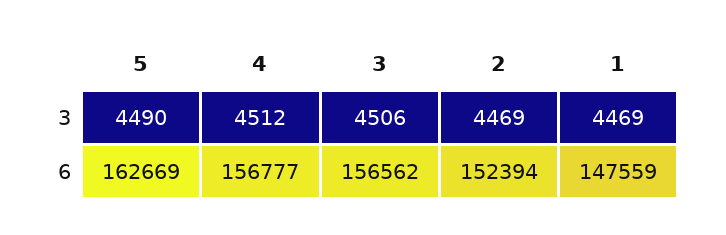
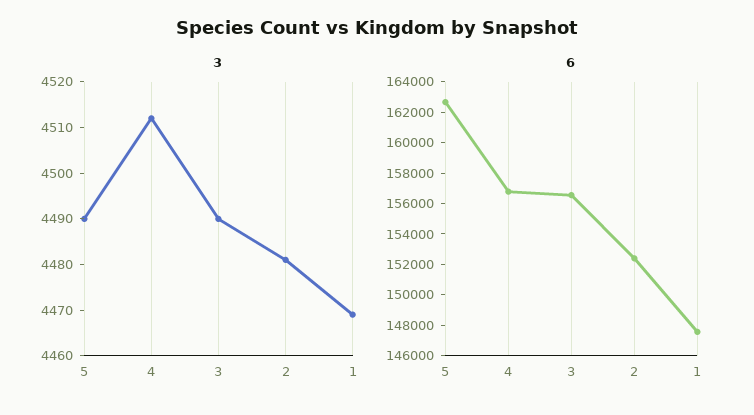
3, 3: 4506 -> 4490
3, 2: 4469 -> 4480

